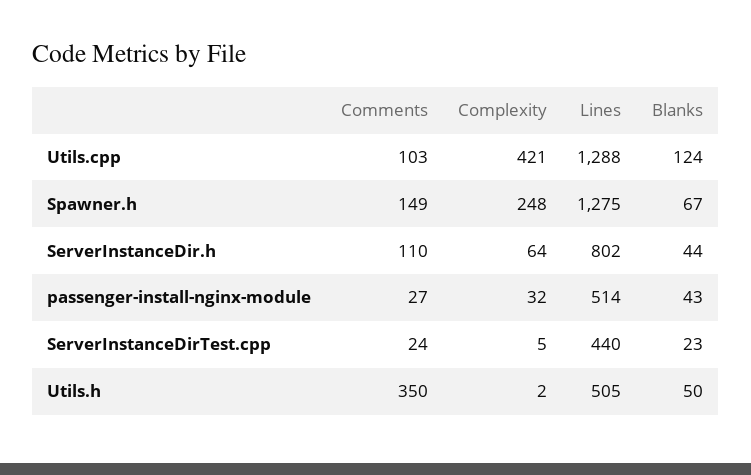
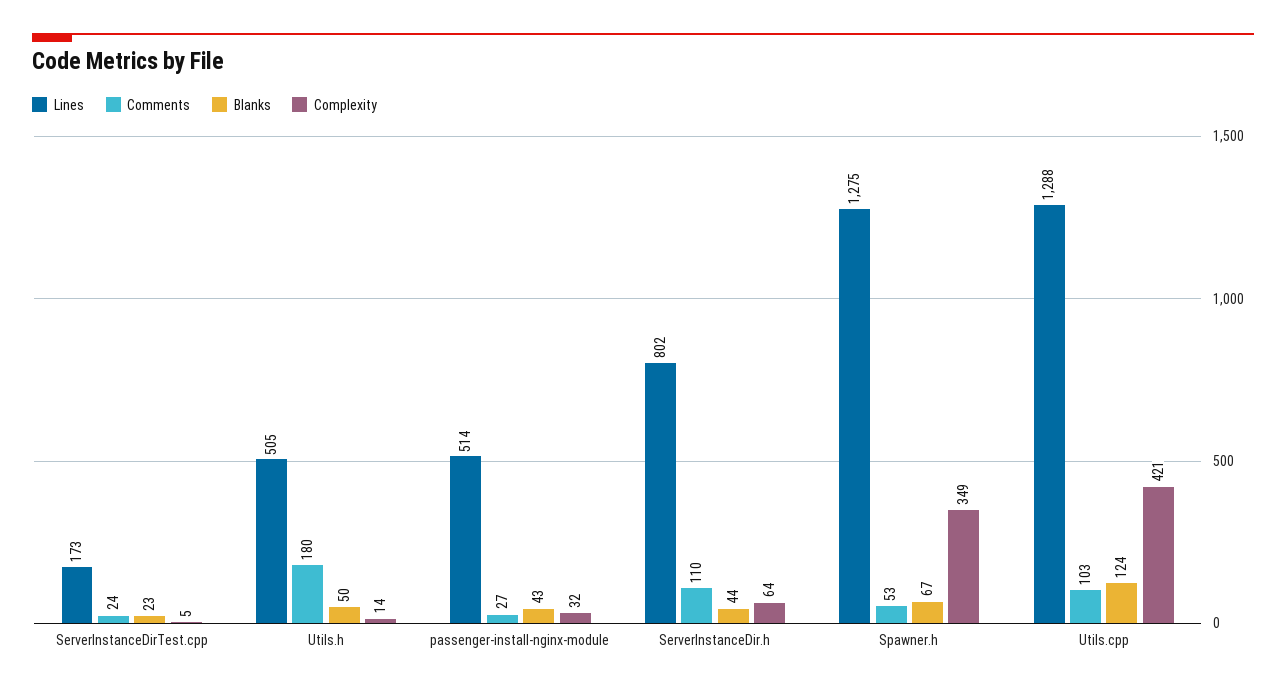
Comments, Spawner.h: 149 -> 53
Complexity, Spawner.h: 248 -> 349
Lines, ServerInstanceDirTest.cpp: 440 -> 173
Comments, Utils.h: 350 -> 180
Complexity, Utils.h: 2 -> 14

